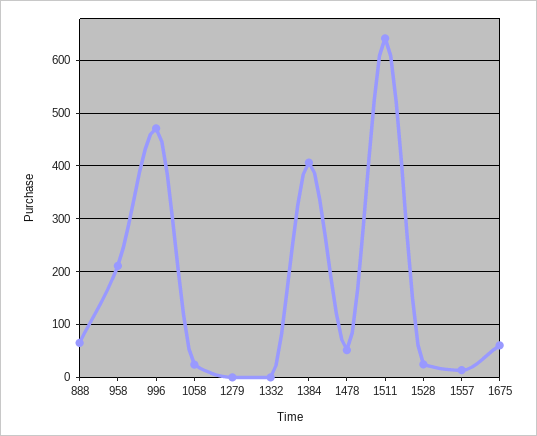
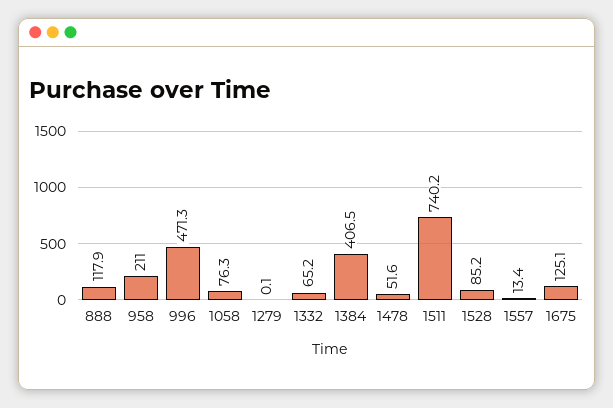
888: 60 -> 117.9
1058: 20 -> 76.3
1332: 0 -> 65.2
1511: 640 -> 740.2
1528: 20 -> 85.2
1675: 60 -> 125.1

